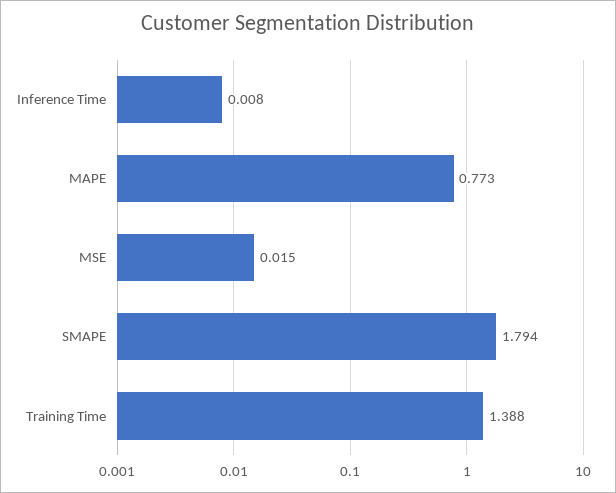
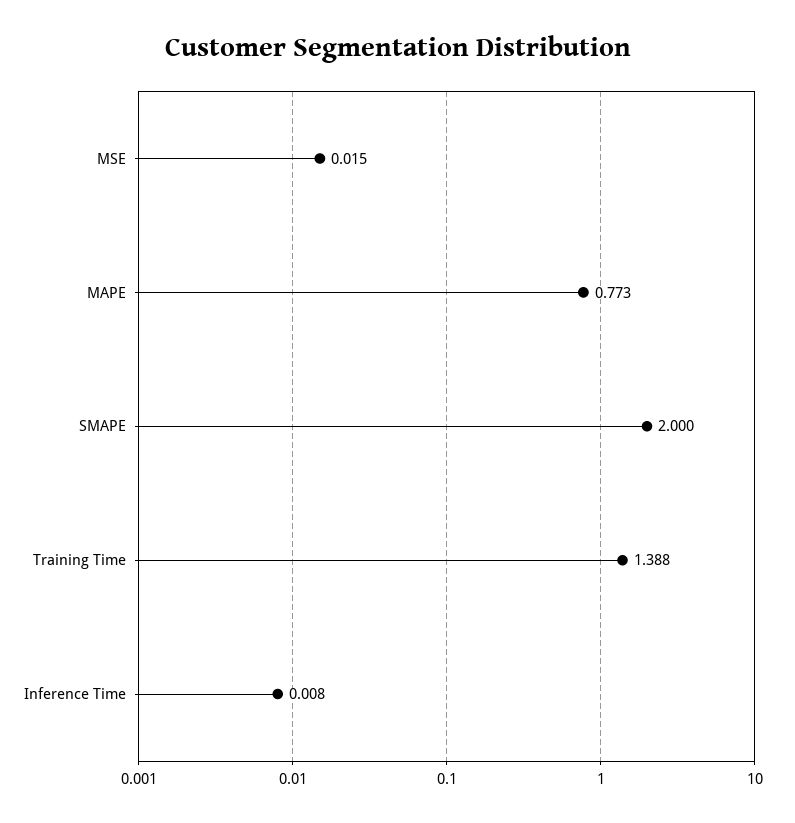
SMAPE: 1.794 -> 2

